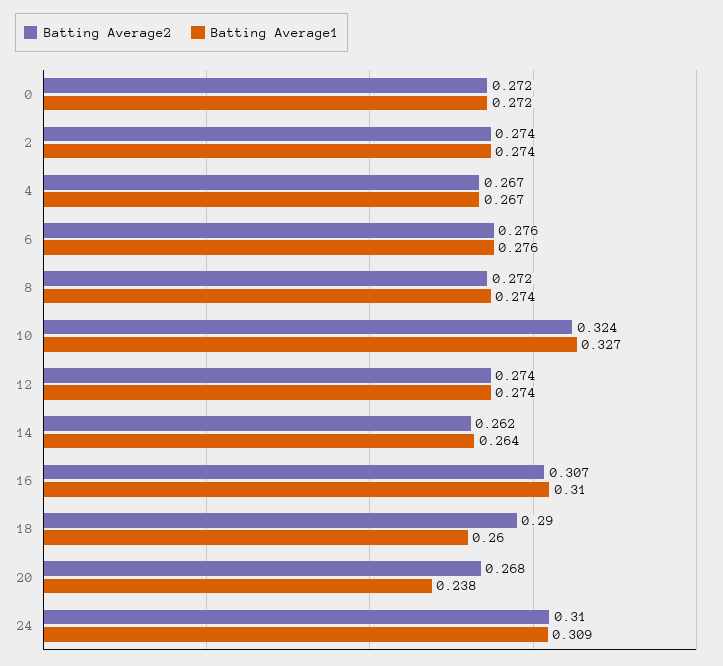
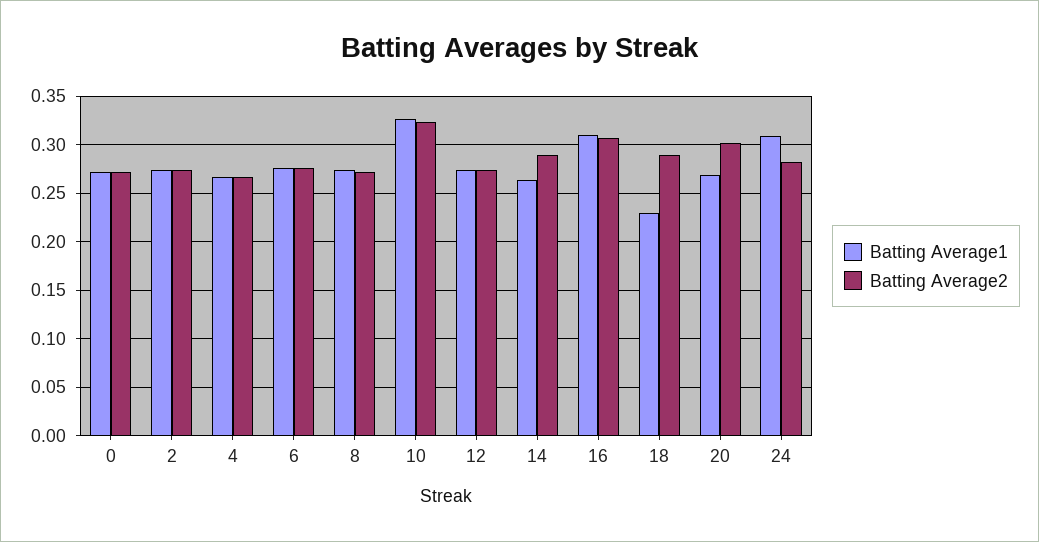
Batting Average2, 14: 0.262 -> 0.29
Batting Average1, 18: 0.26 -> 0.23
Batting Average2, 20: 0.268 -> 0.3
Batting Average1, 20: 0.238 -> 0.27
Batting Average2, 24: 0.31 -> 0.28

